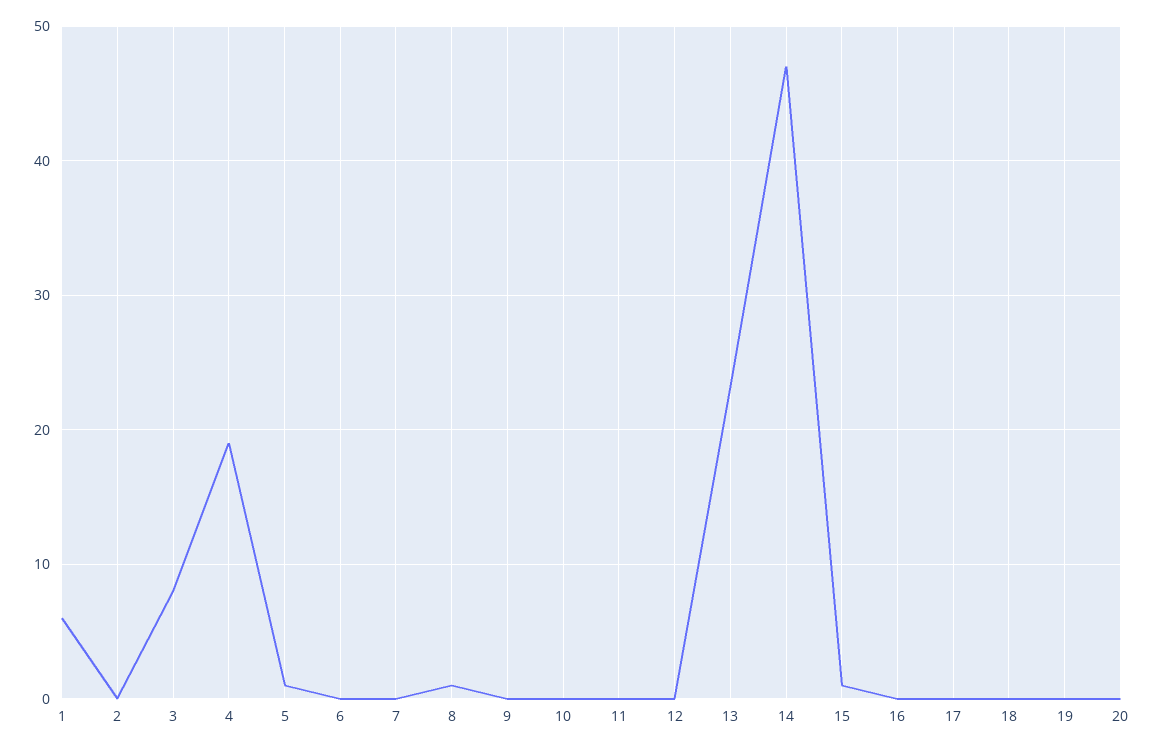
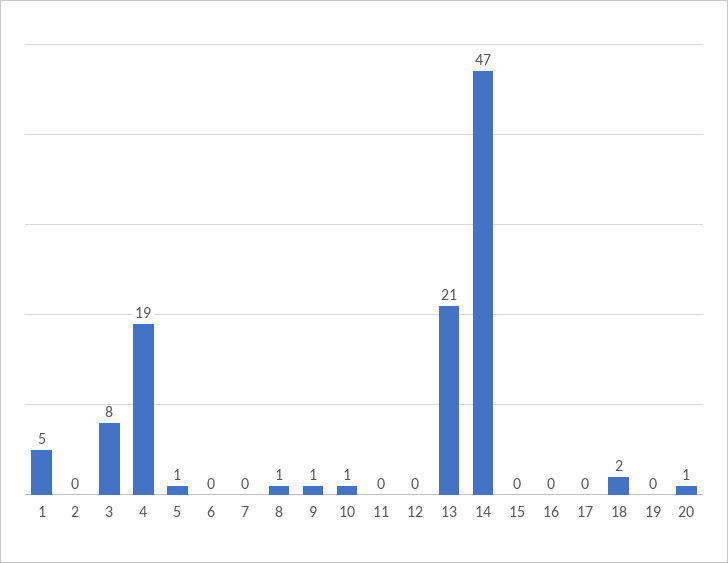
1: 6 -> 5
9: 0 -> 1
10: 0 -> 1
13: 23 -> 21
15: 1 -> 0
18: 0 -> 2
20: 0 -> 1

